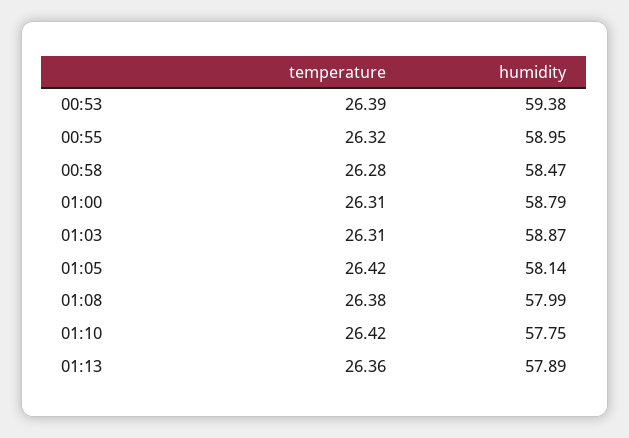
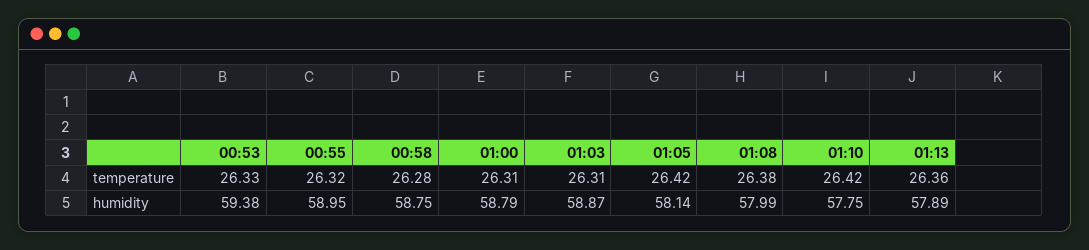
temperature, 00:53: 26.39 -> 26.33
humidity, 00:58: 58.47 -> 58.75

